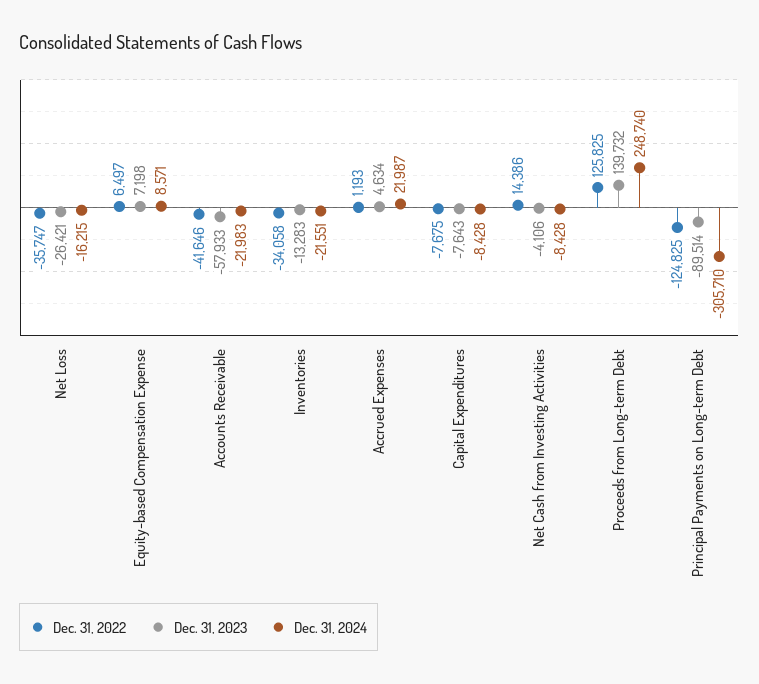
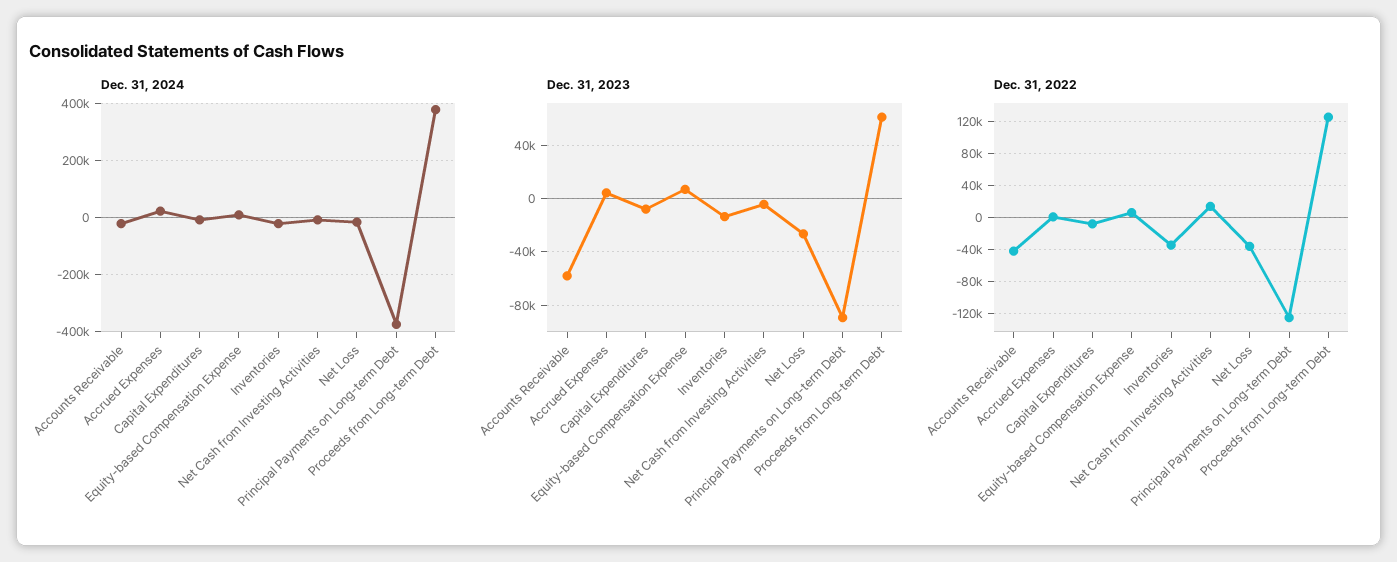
Dec. 31, 2023, Proceeds from Long-term Debt: 139732 -> 60000
Dec. 31, 2024, Proceeds from Long-term Debt: 248740 -> 375000
Dec. 31, 2024, Principal Payments on Long-term Debt: -305710 -> -375000

